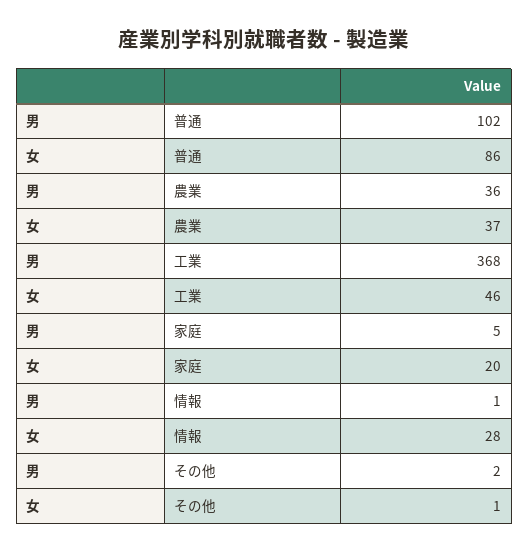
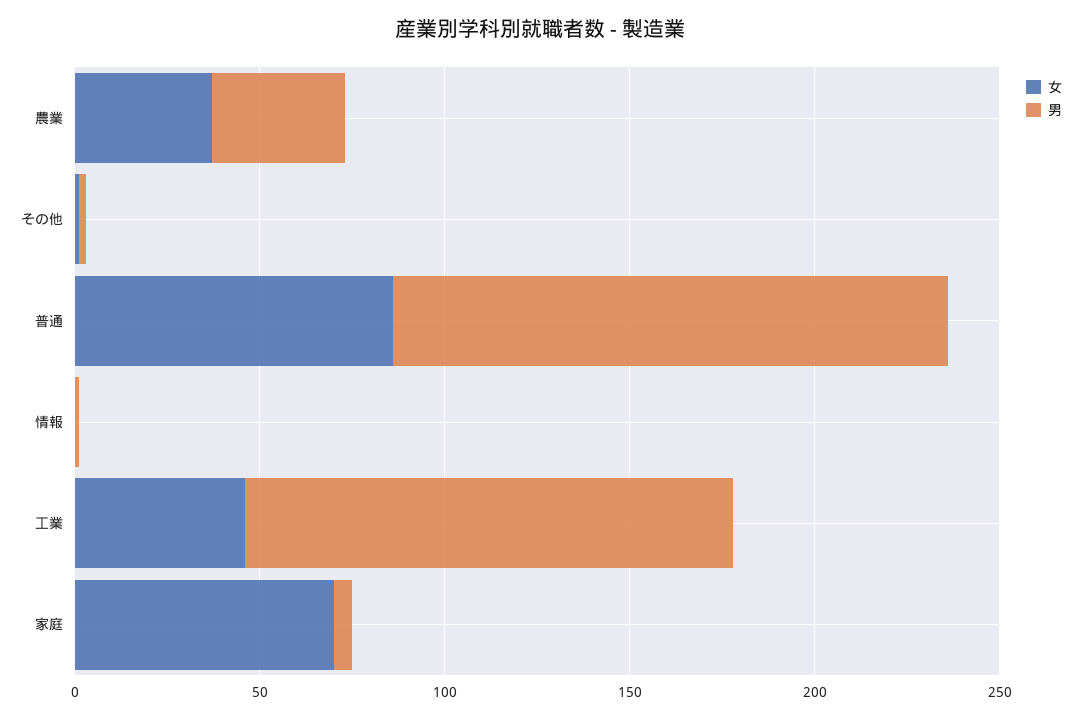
男, 普通: 102 -> 150
男, 工業: 368 -> 130
女, 家庭: 20 -> 70
女, 情報: 28 -> 0

